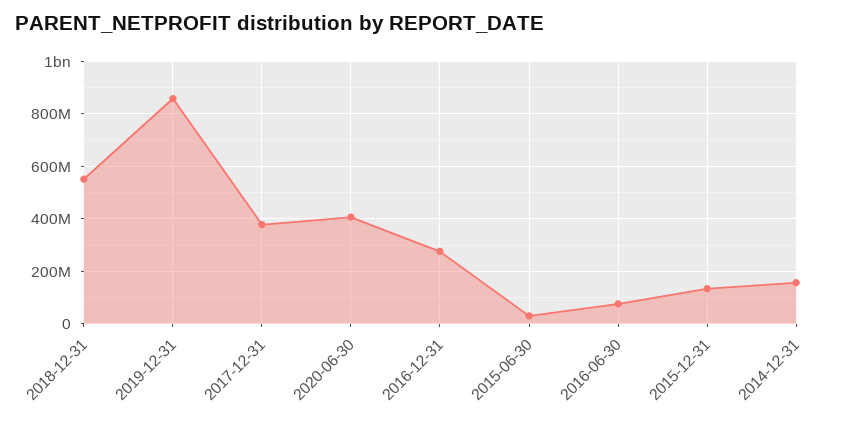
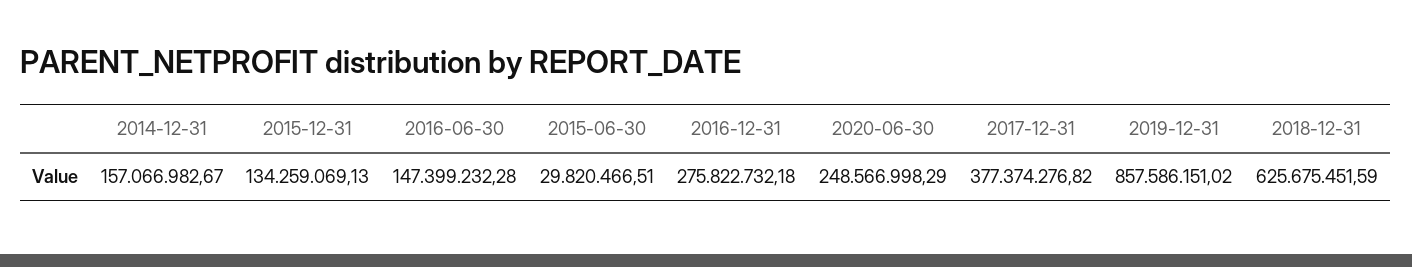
2018-12-31: 550000000 -> 625675451.59
2020-06-30: 400000000 -> 248566998.29
2016-06-30: 75000000 -> 147399232.28

